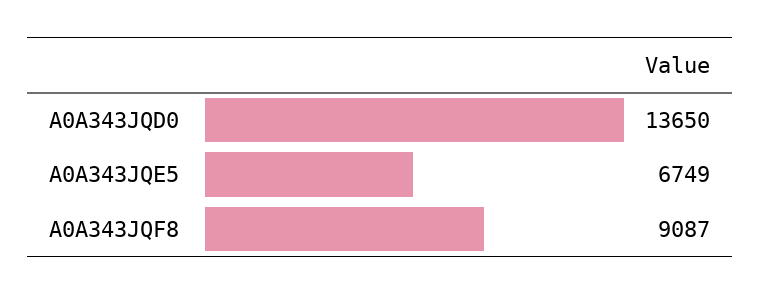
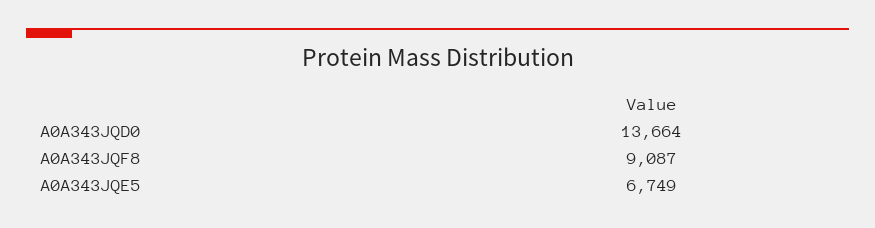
A0A343JQD0: 13650 -> 13664

